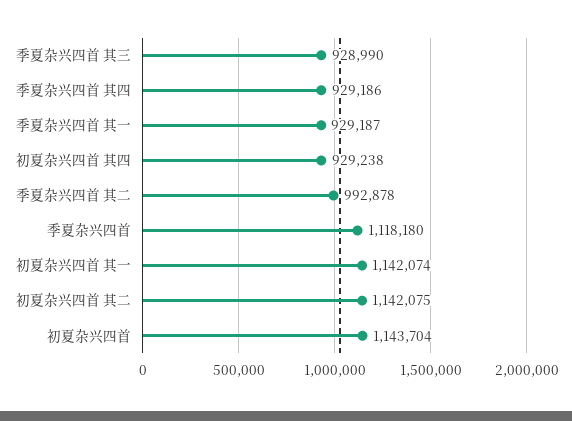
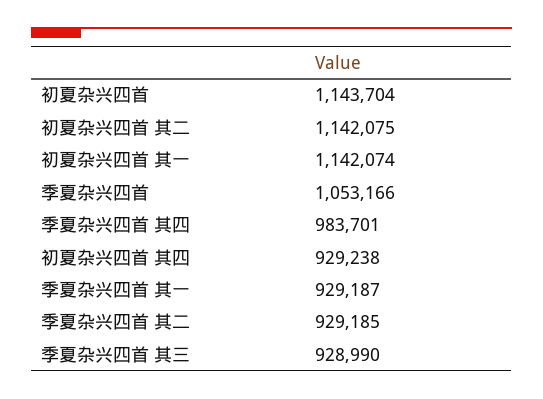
季夏杂兴四首 其四: 929186 -> 983701
季夏杂兴四首 其二: 992878 -> 929185
季夏杂兴四首: 1118180 -> 1053166

